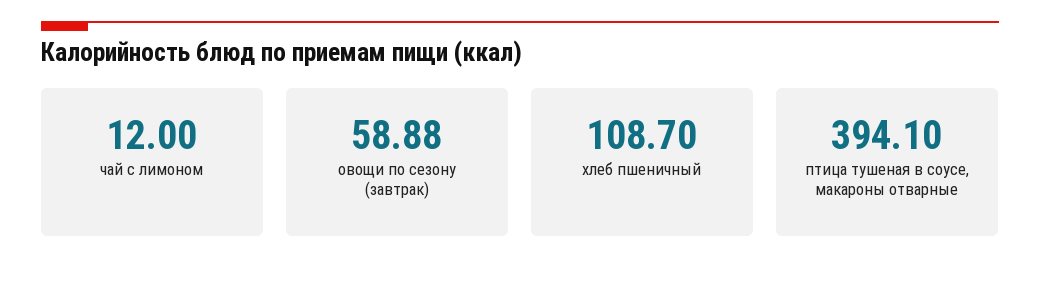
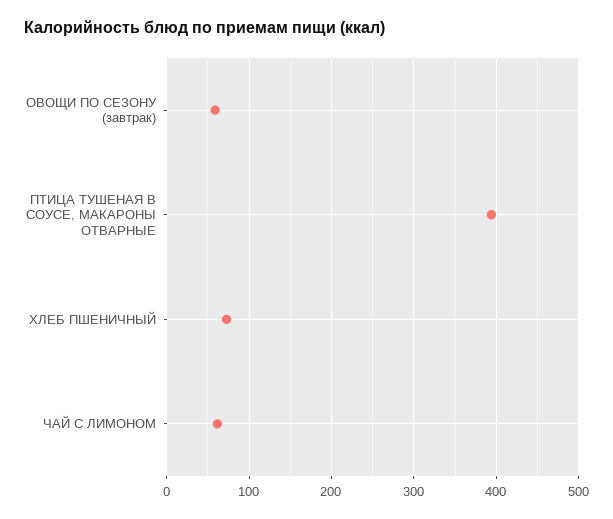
чай с лимоном: 12 -> 60
хлеб пшеничный: 108.7 -> 70

